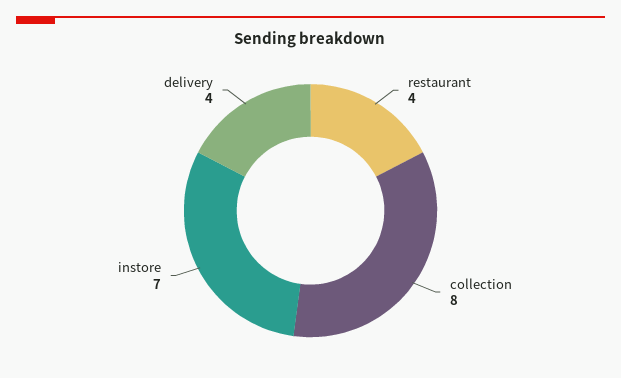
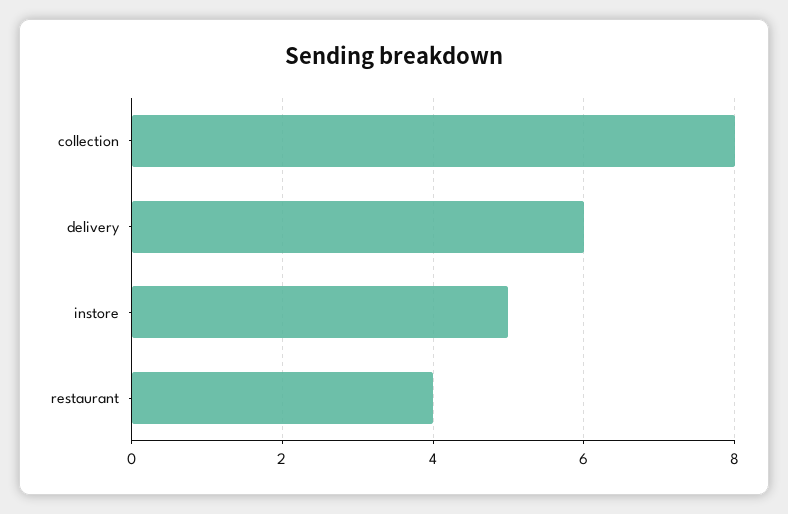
instore: 7 -> 5
delivery: 4 -> 6

